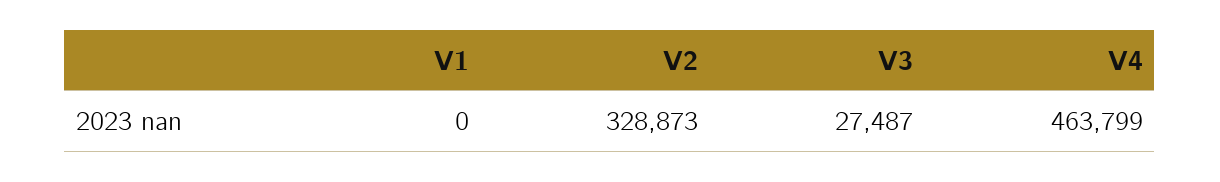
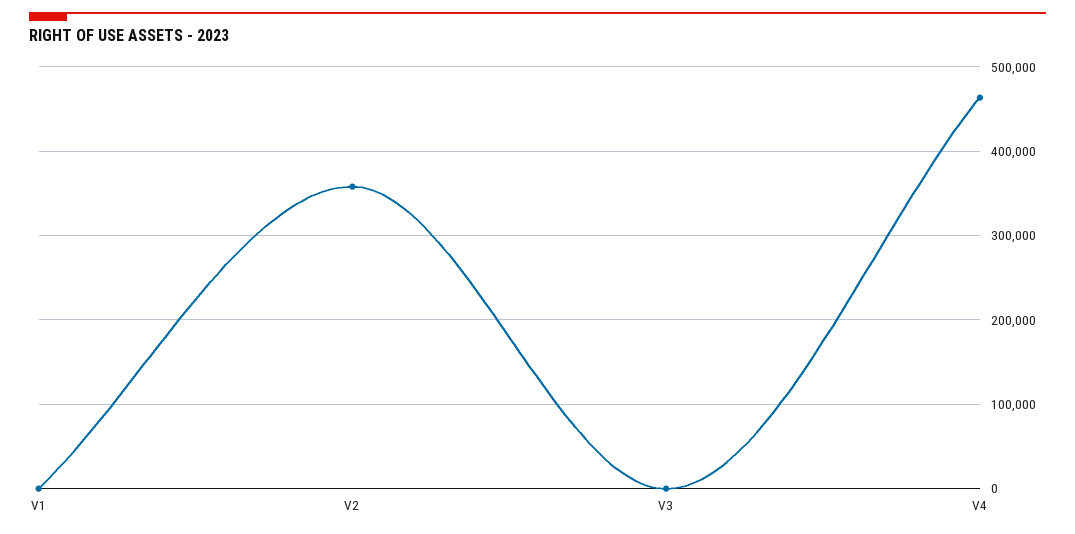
V2: 328873 -> 360000
V3: 27487 -> 0

